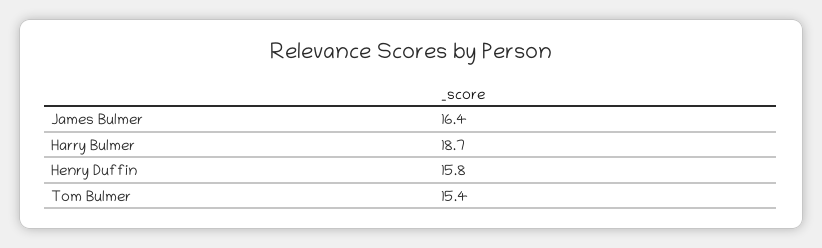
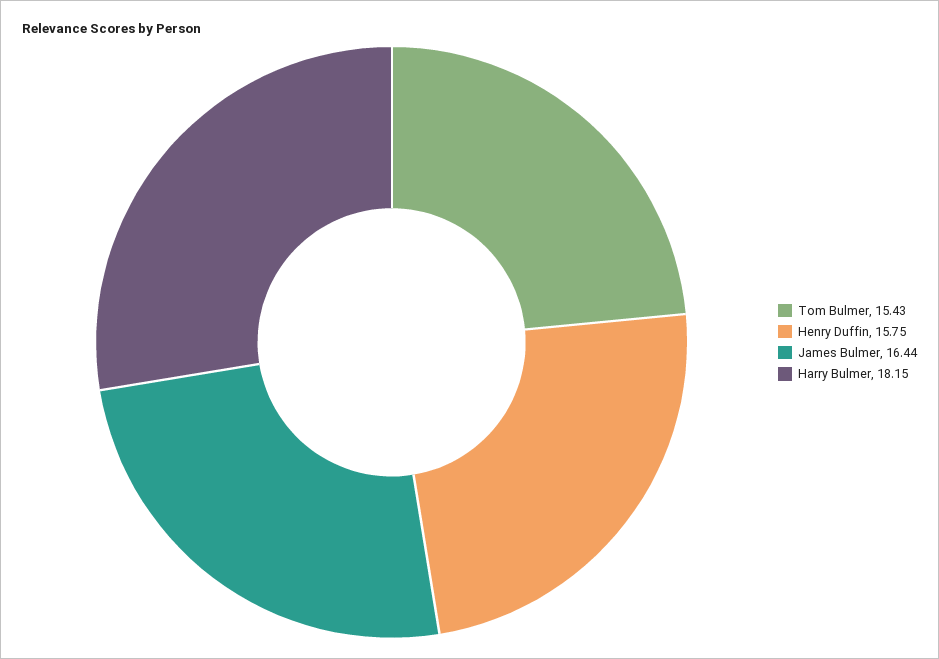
Harry Bulmer: 18.7 -> 18.15

